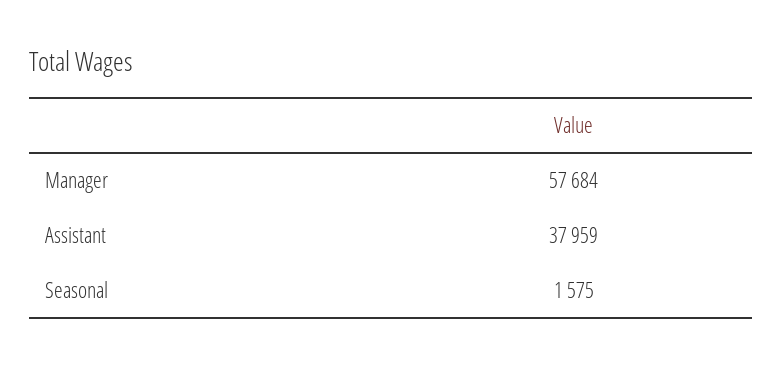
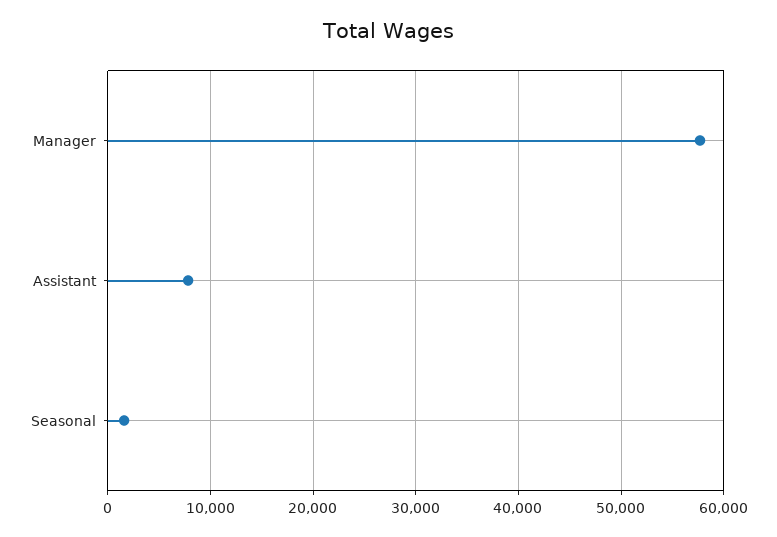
Assistant: 37959 -> 8000

